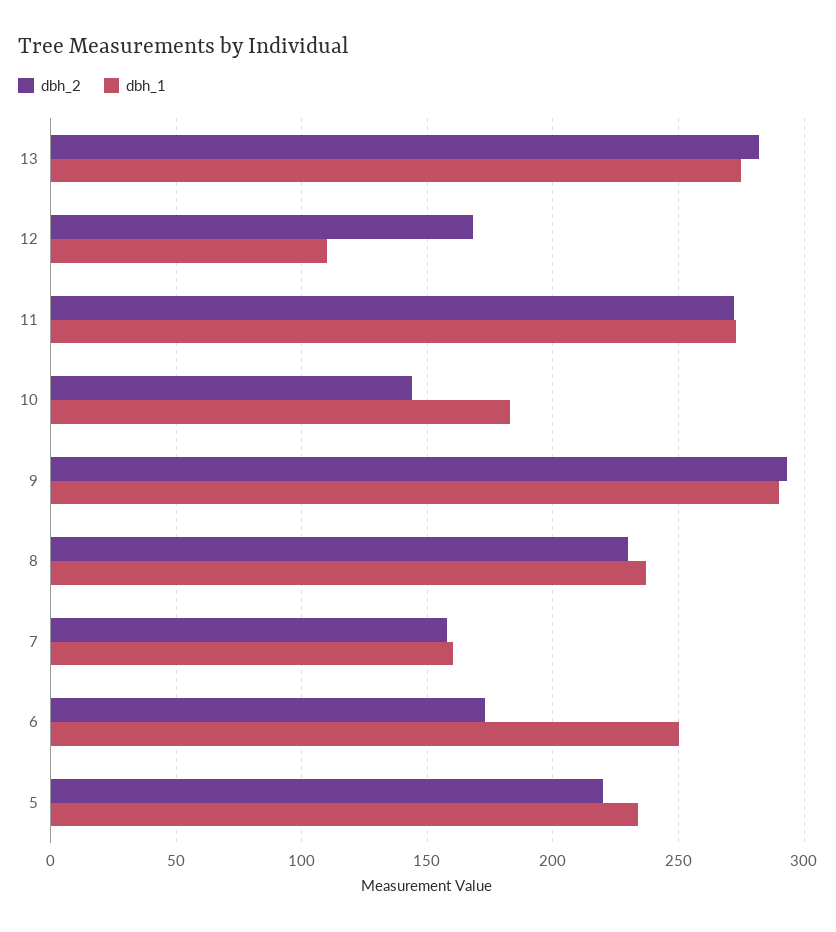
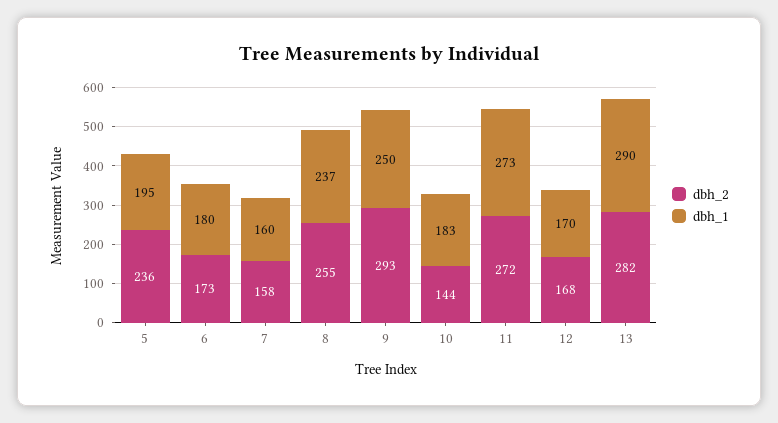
dbh_1, 13: 275 -> 290
dbh_1, 12: 110 -> 170
dbh_1, 9: 290 -> 250
dbh_2, 8: 230 -> 255
dbh_1, 6: 250 -> 180
dbh_2, 5: 220 -> 236
dbh_1, 5: 235 -> 195

